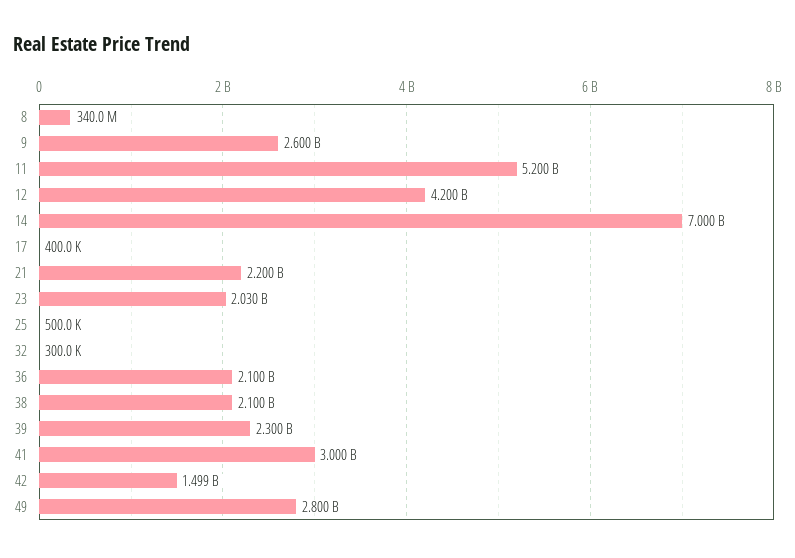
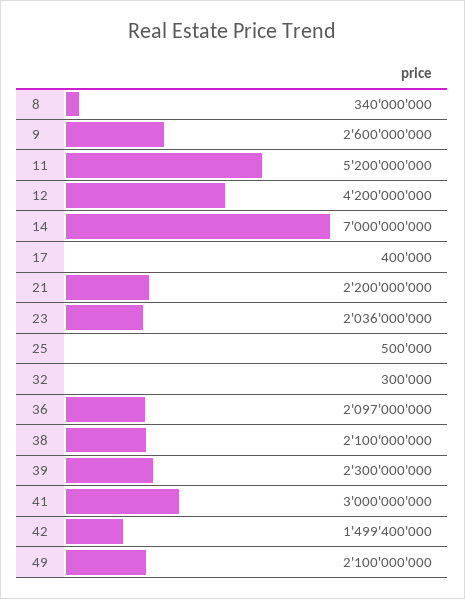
23: 2030000000 -> 2036000000
36: 2100000000 -> 2097000000
49: 2800000000 -> 2100000000

